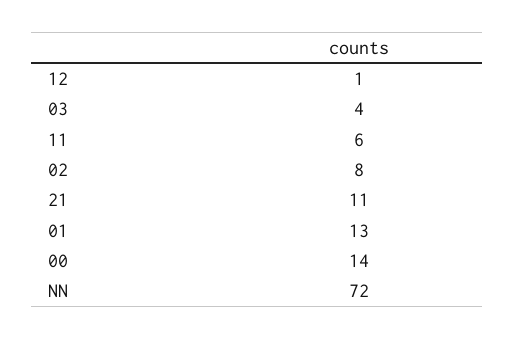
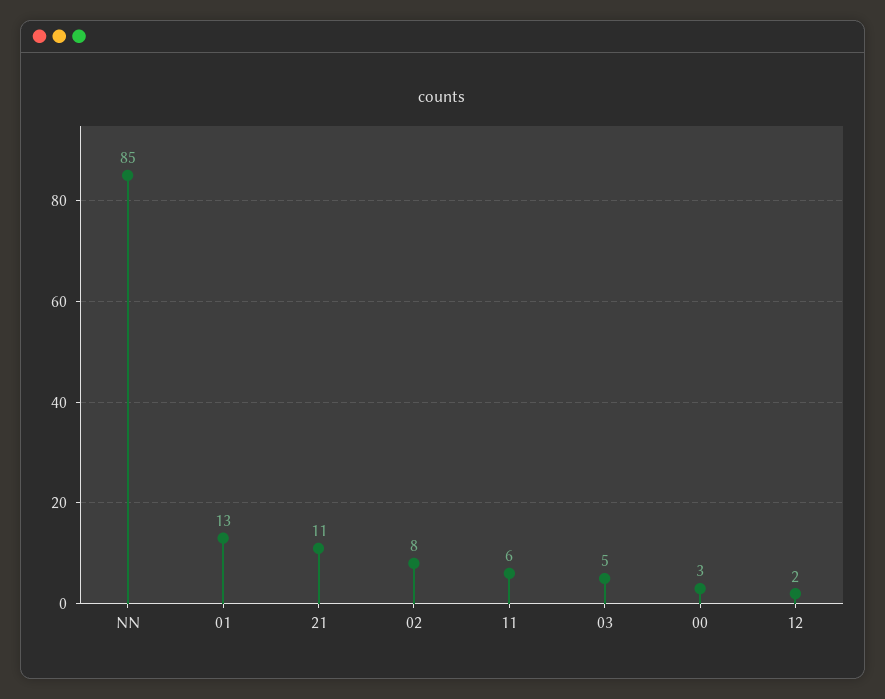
12: 1 -> 2
03: 4 -> 5
00: 14 -> 3
NN: 72 -> 85

